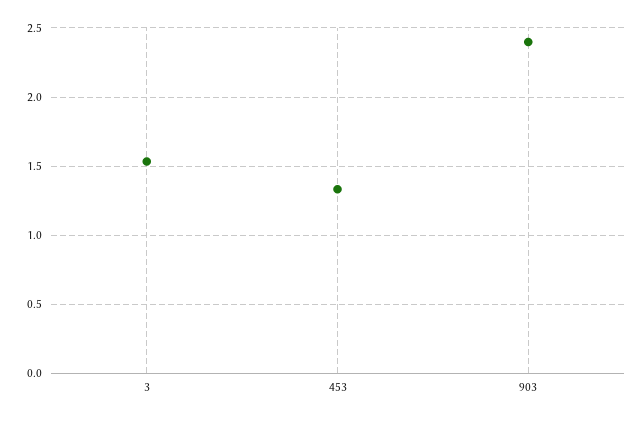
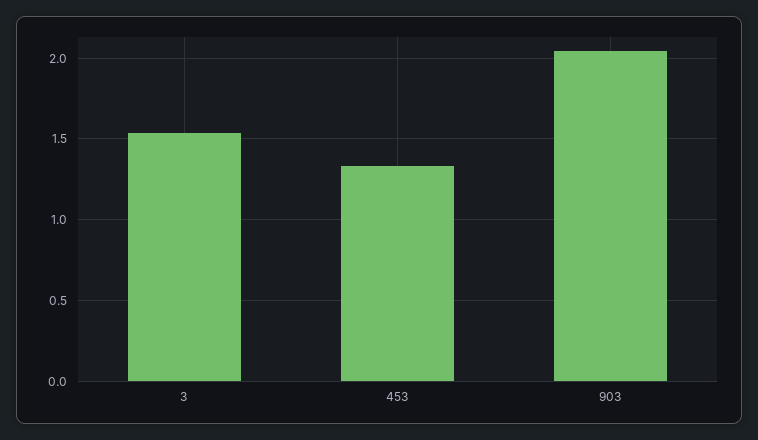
903: 2.4 -> 2.05

